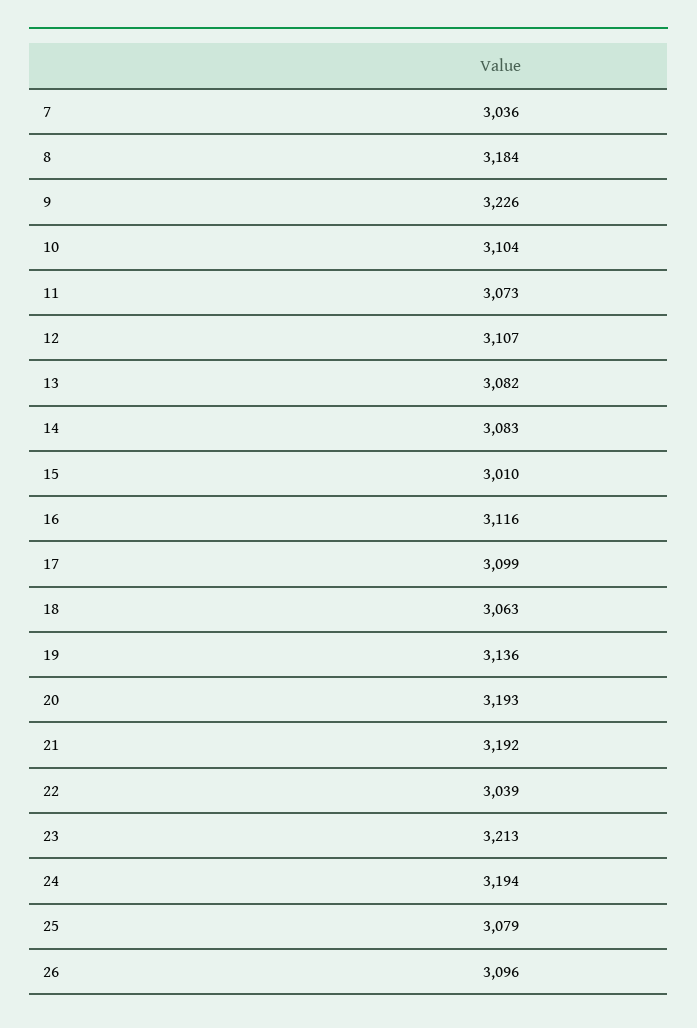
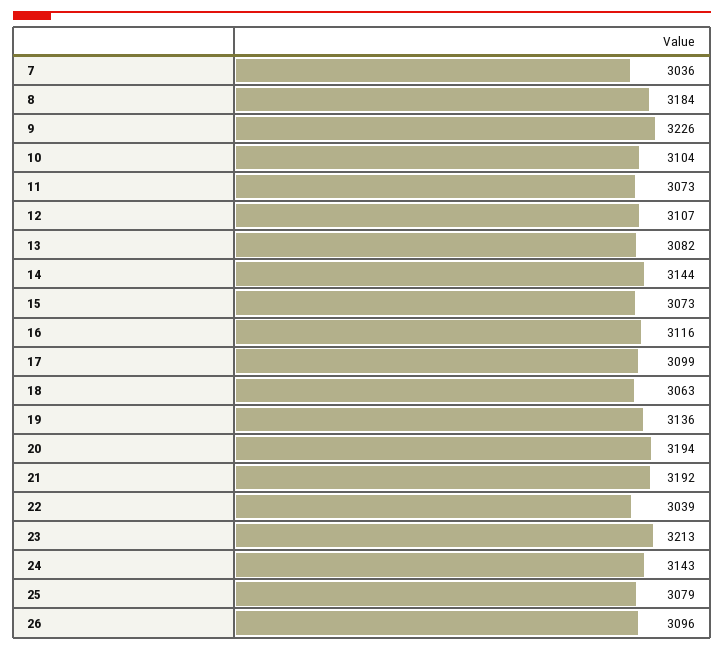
14: 3083 -> 3144
15: 3010 -> 3073
20: 3193 -> 3194
24: 3194 -> 3143

